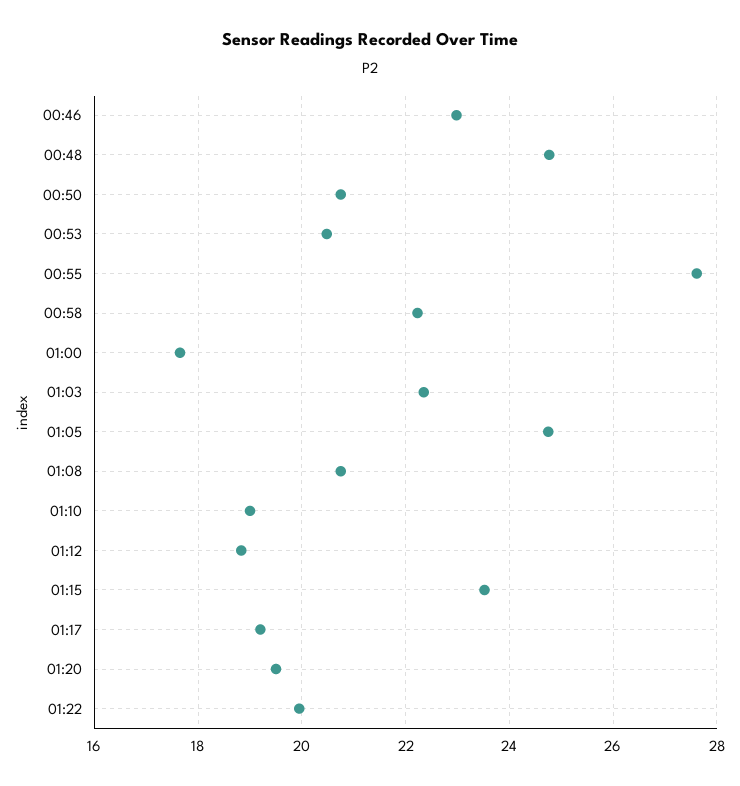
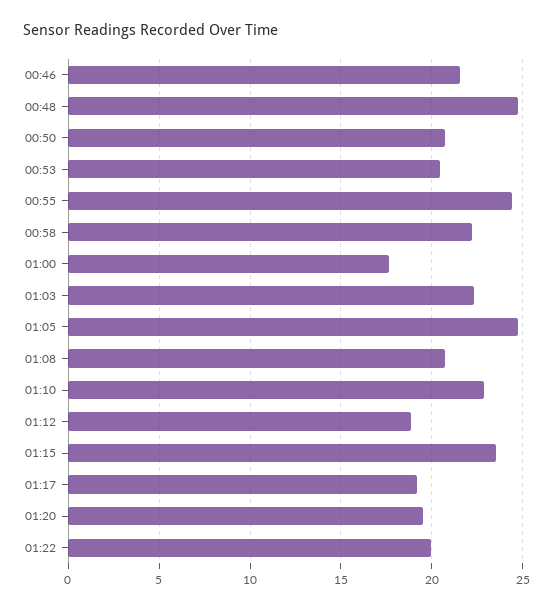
00:46: 23 -> 21.5
00:55: 27.6 -> 24.5
01:10: 19 -> 23

